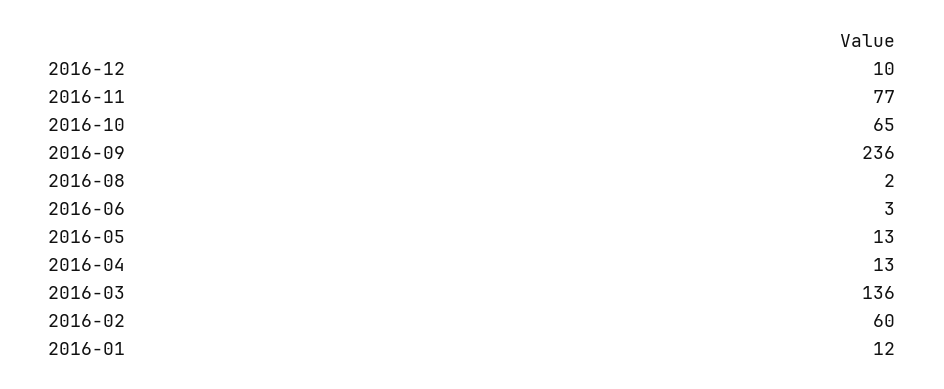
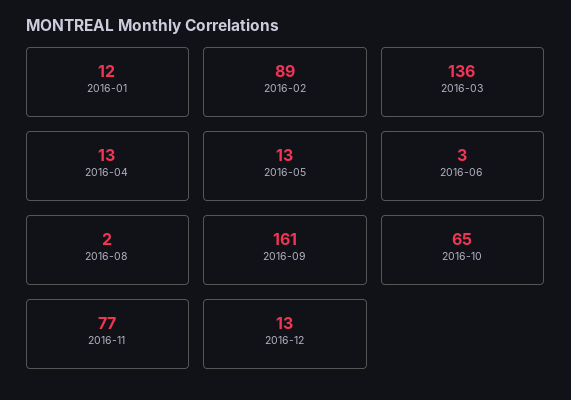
2016-12: 10 -> 13
2016-09: 236 -> 161
2016-02: 60 -> 89

